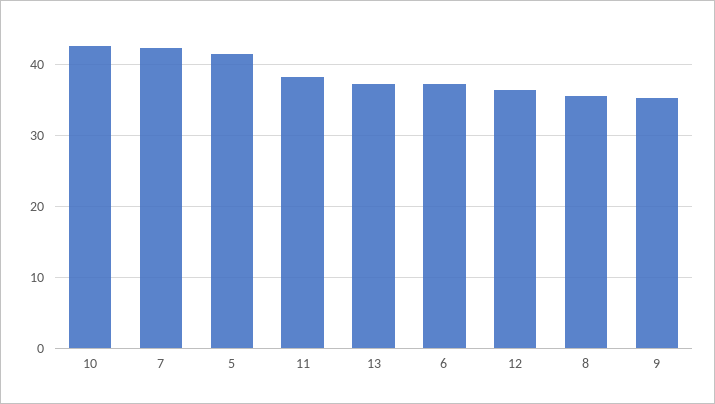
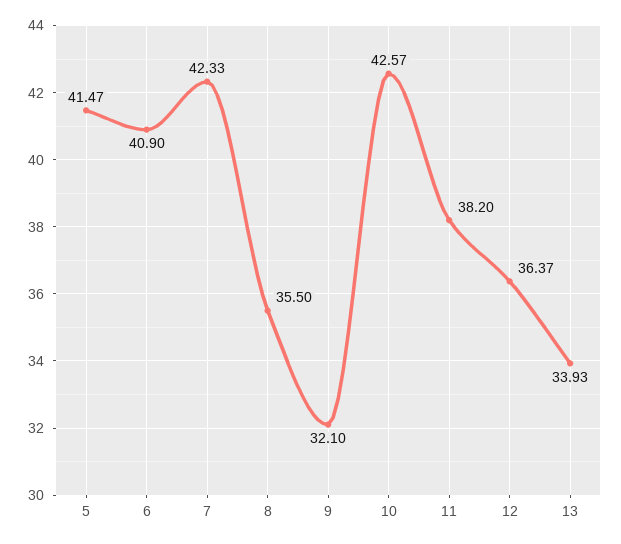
13: 37 -> 33.93
6: 37 -> 40.9
9: 35 -> 32.1

